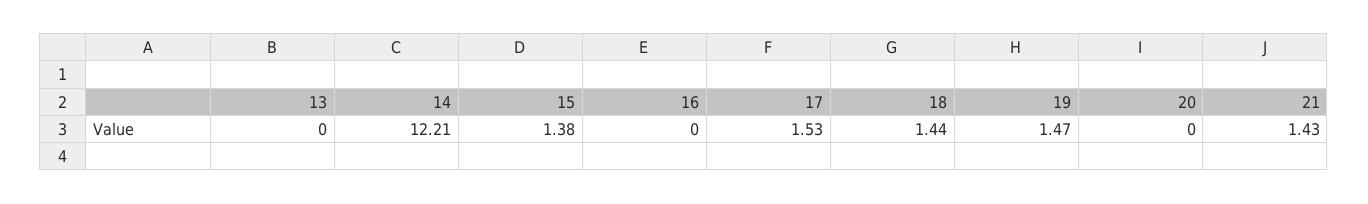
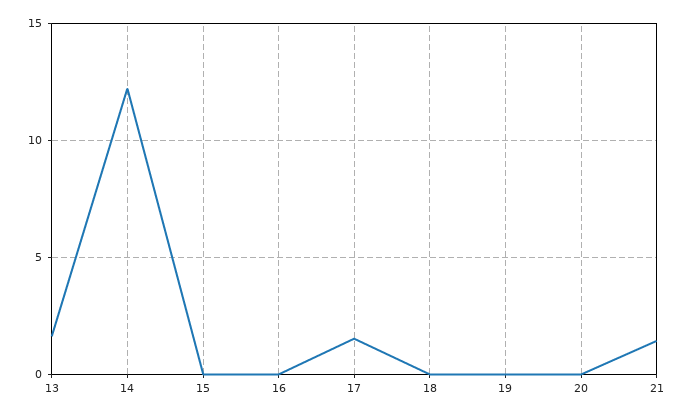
13: 0 -> 1.5
15: 1.38 -> 0
18: 1.44 -> 0
19: 1.47 -> 0

